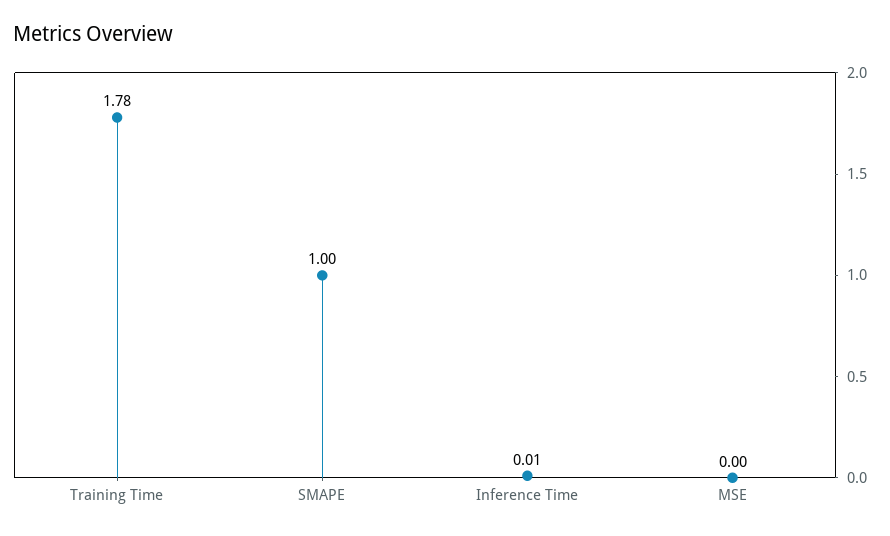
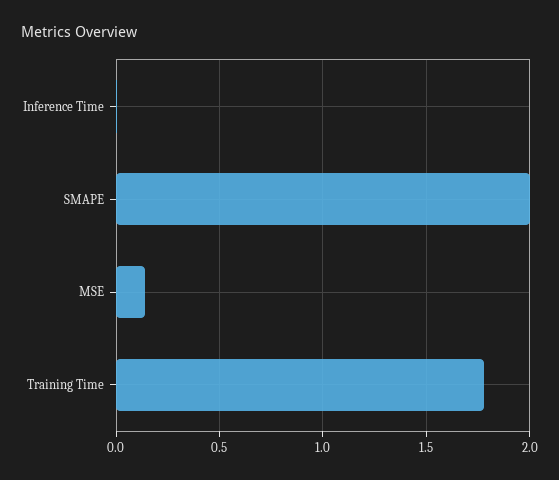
SMAPE: 1 -> 2
MSE: 0 -> 0.15

